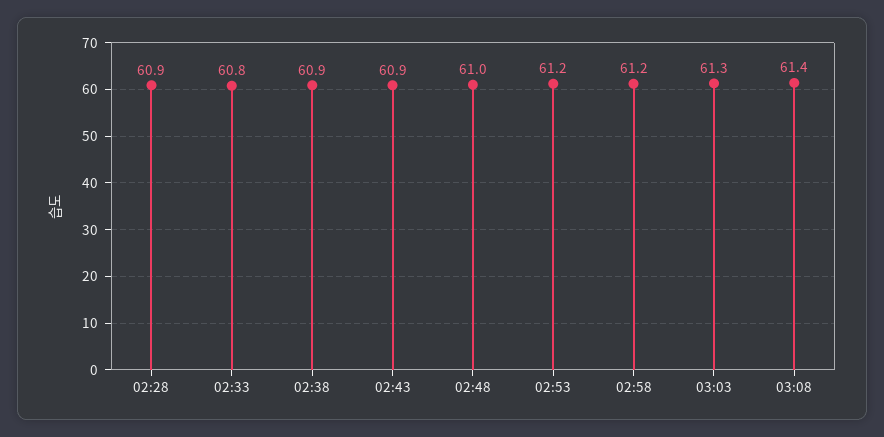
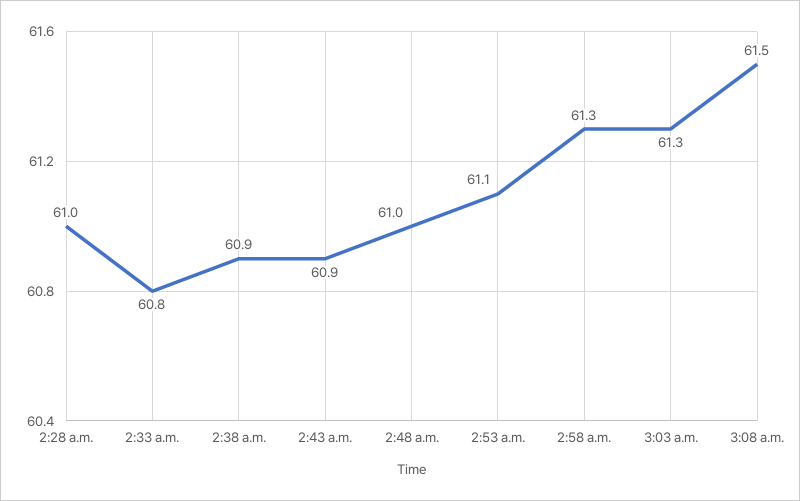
02:28: 60.9 -> 61
02:53: 61.2 -> 61.1
02:58: 61.2 -> 61.3
03:08: 61.4 -> 61.5

